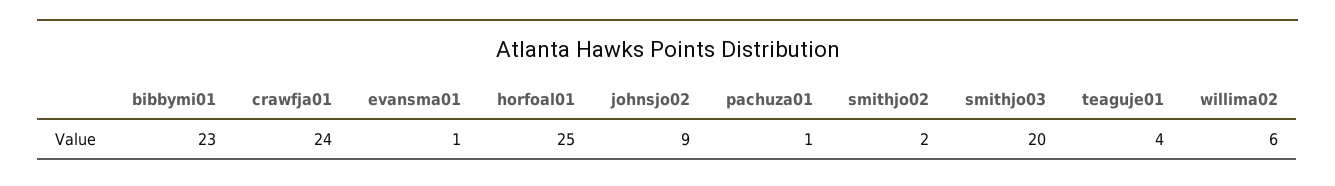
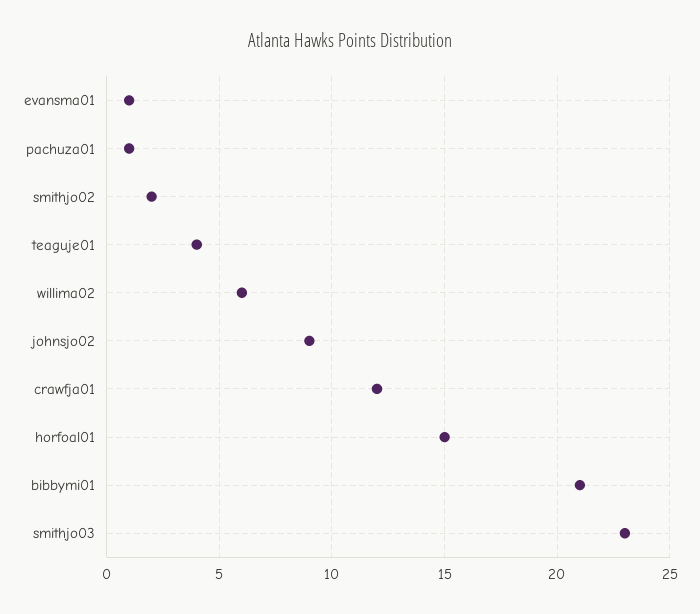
bibbymi01: 23 -> 21
crawfja01: 24 -> 12
horfoal01: 25 -> 15
smithjo03: 20 -> 23

